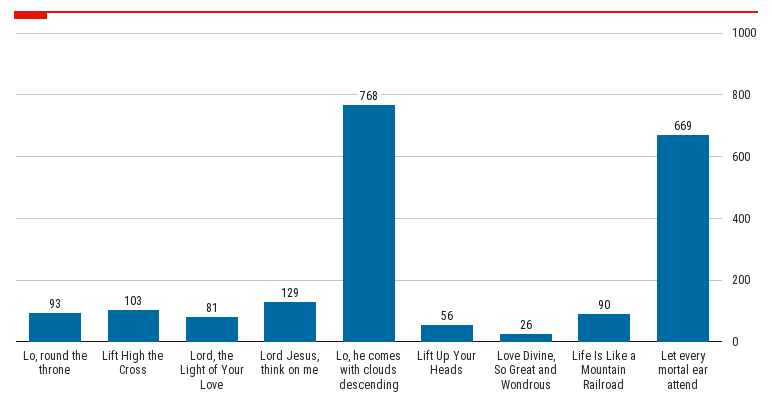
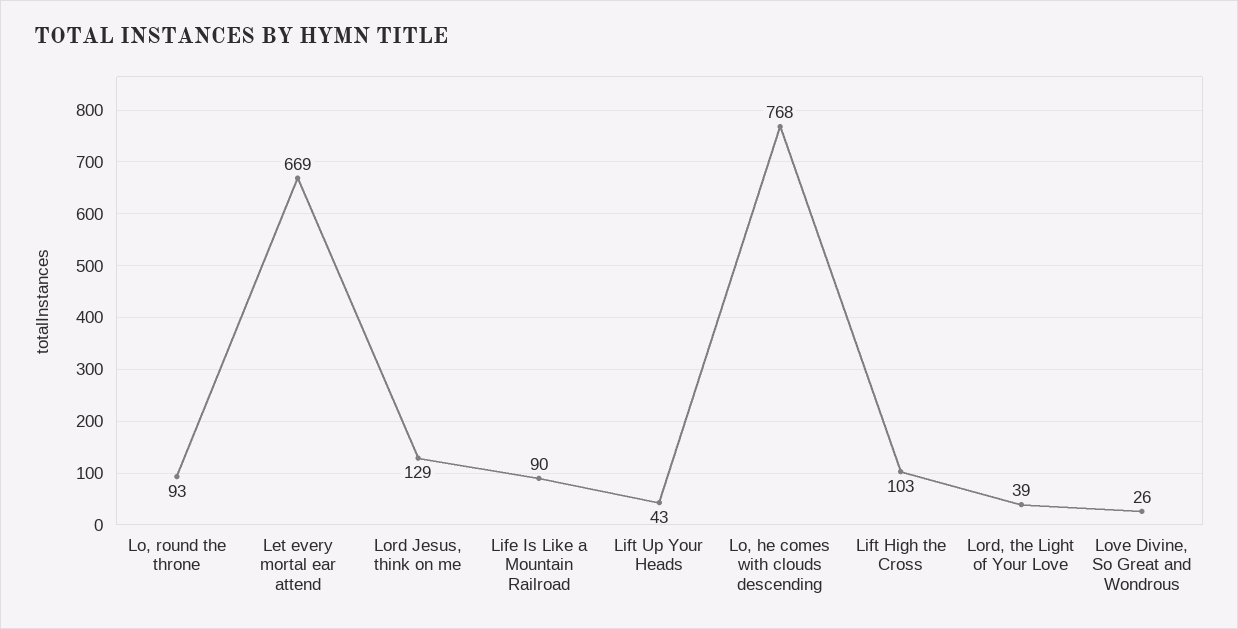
Lord, the Light of Your Love: 81 -> 39
Lift Up Your Heads: 56 -> 43

